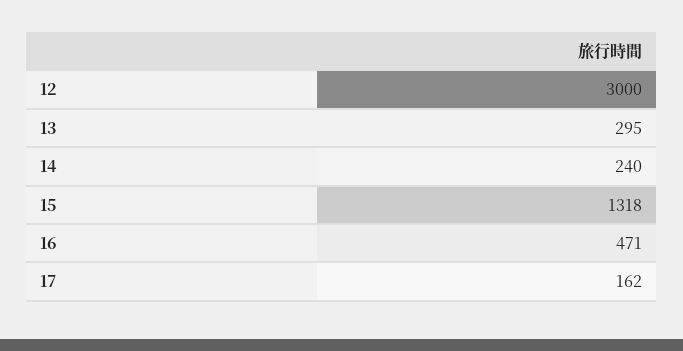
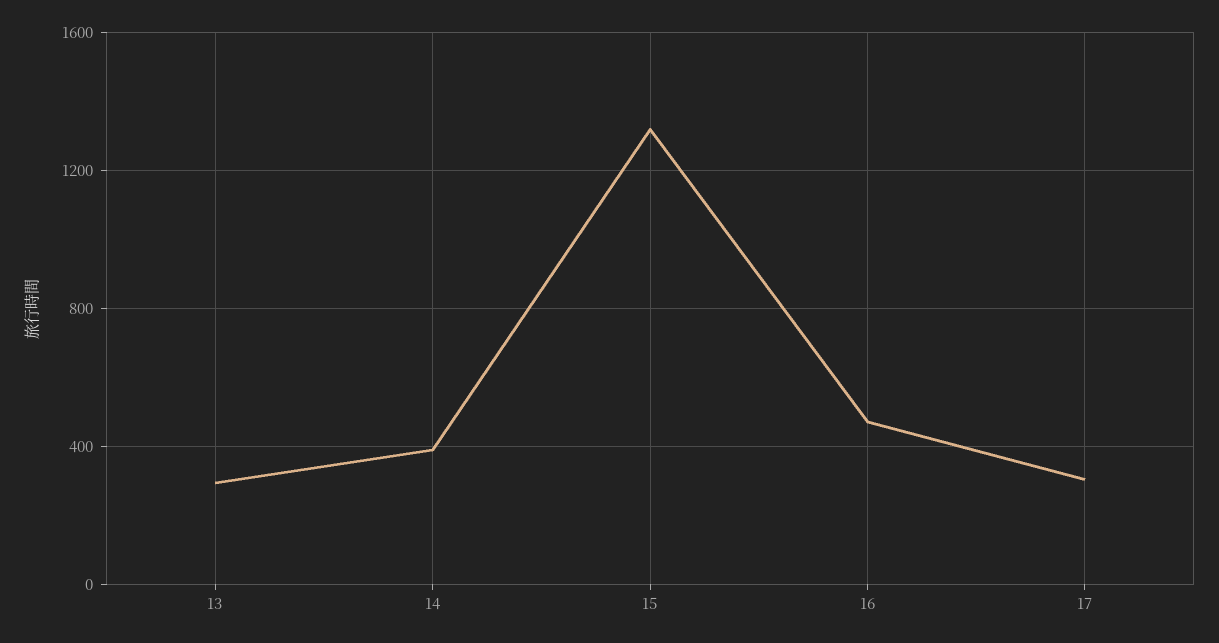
12: 3000 -> none
14: 240 -> 400
17: 162 -> 300

